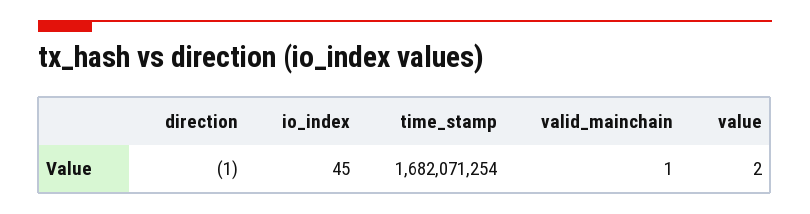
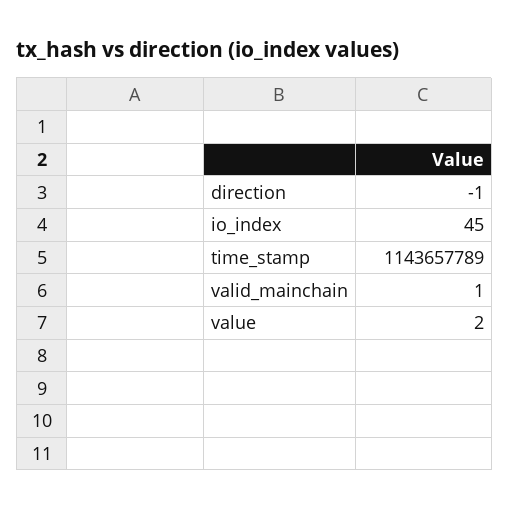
time_stamp: 1682071254 -> 1143657789

